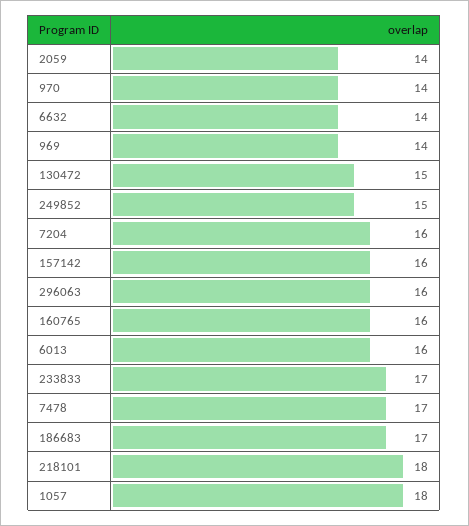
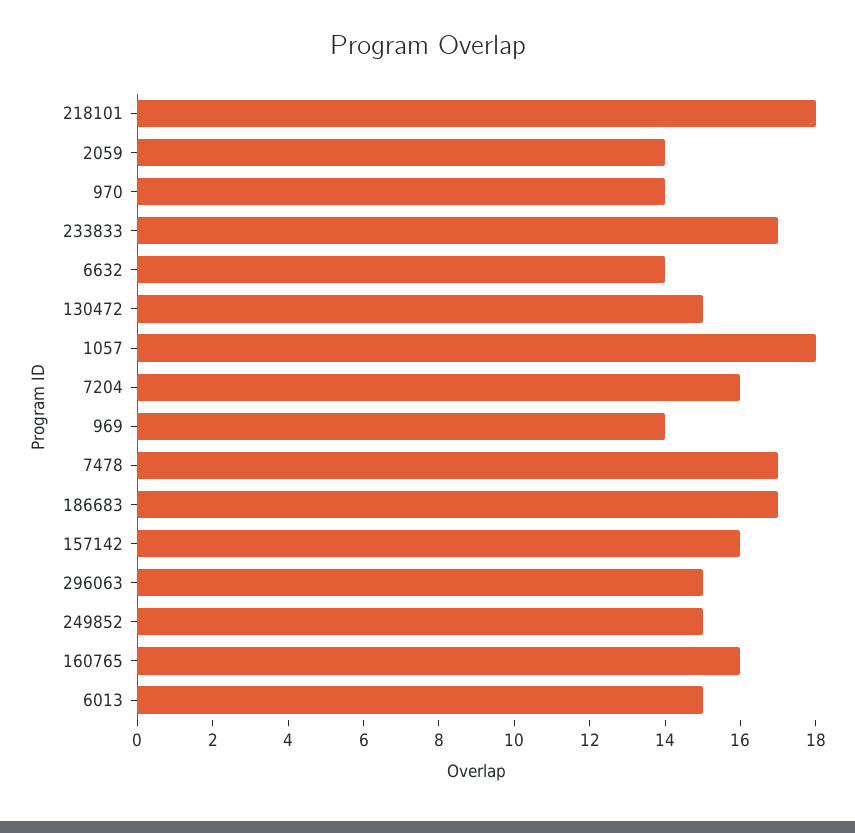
296063: 16 -> 15
6013: 16 -> 15

